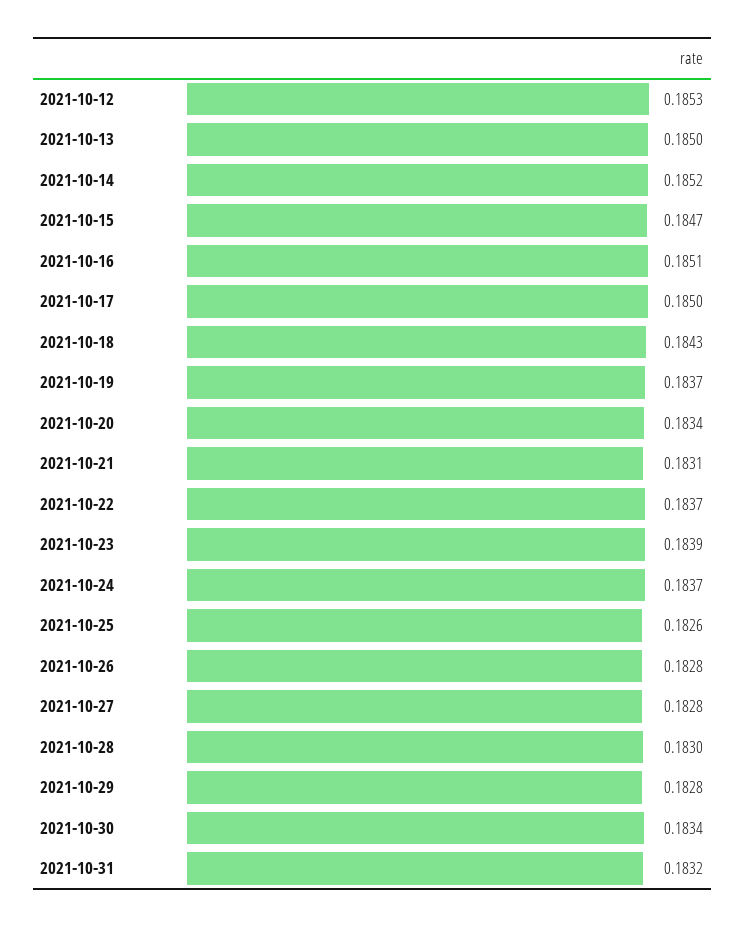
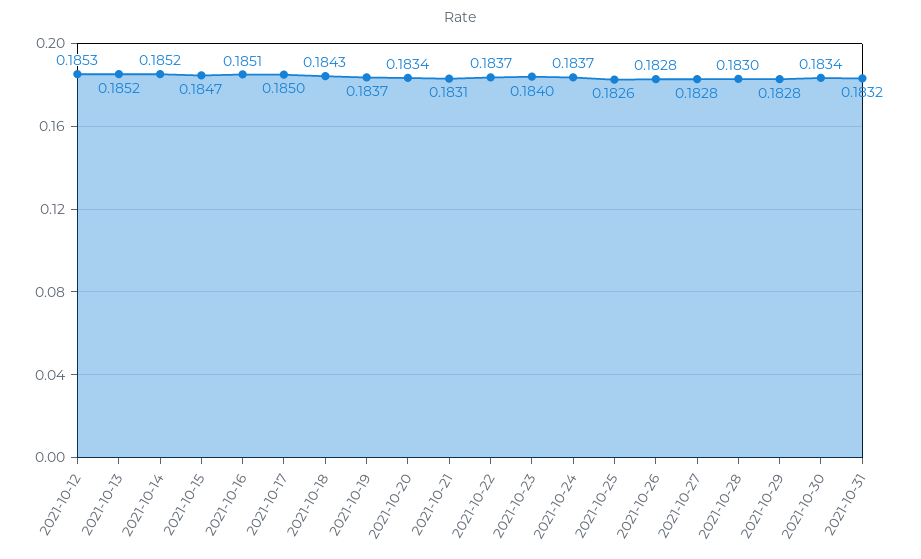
2021-10-13: 0.185 -> 0.1852
2021-10-23: 0.1839 -> 0.184

